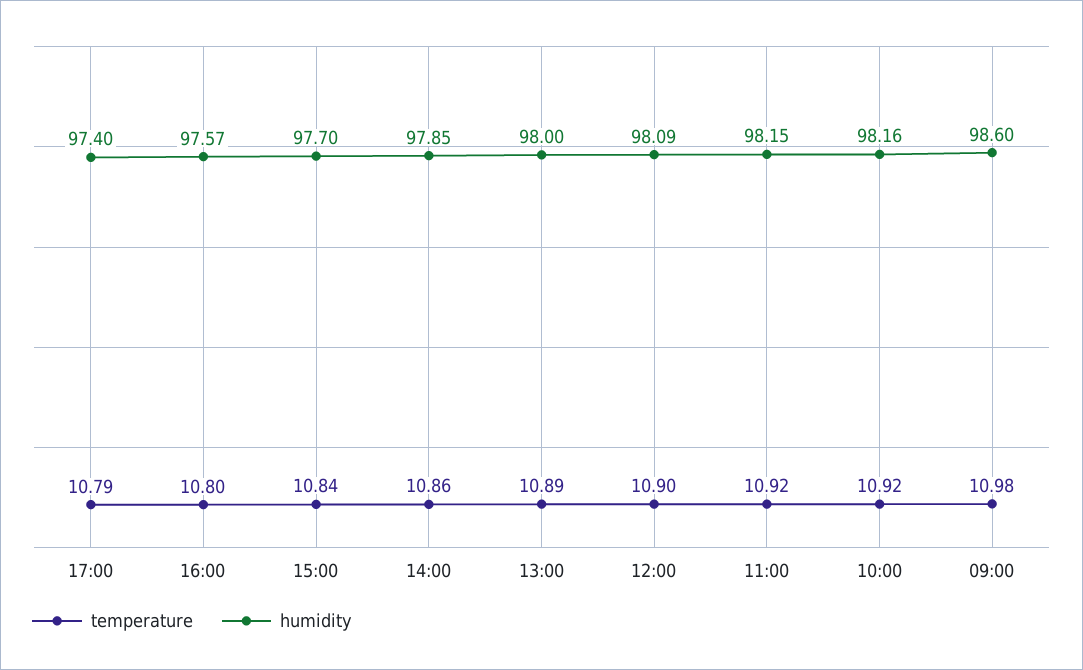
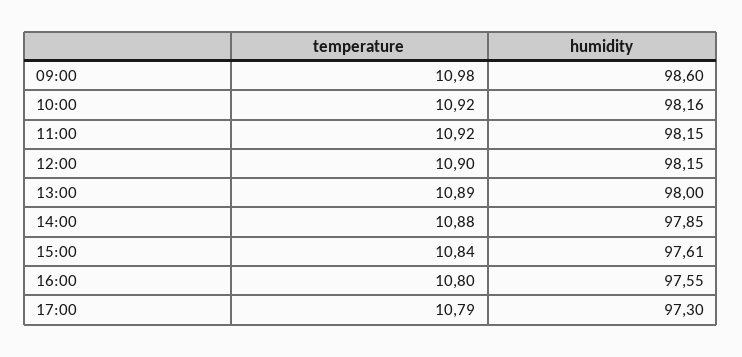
humidity, 17:00: 97.4 -> 97.3
humidity, 16:00: 97.57 -> 97.55
humidity, 15:00: 97.7 -> 97.61
temperature, 14:00: 10.86 -> 10.88
humidity, 12:00: 98.09 -> 98.15

